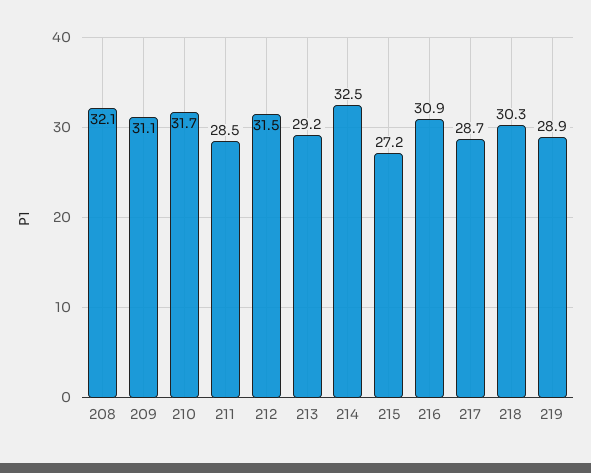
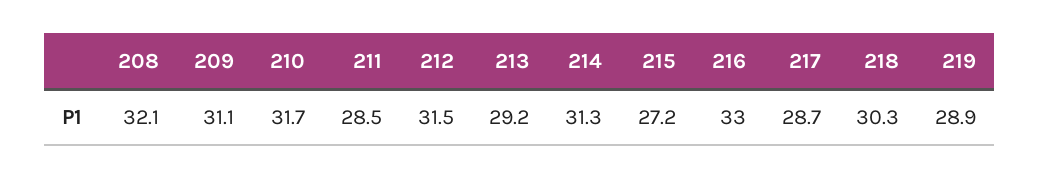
214: 32.5 -> 31.3
216: 30.9 -> 33

